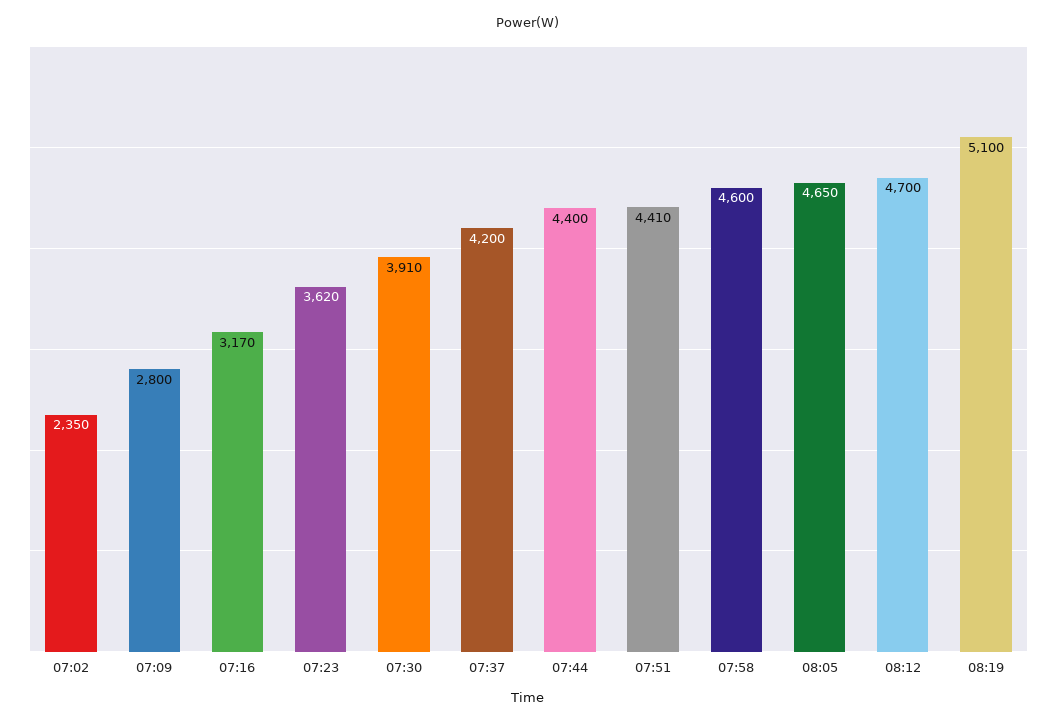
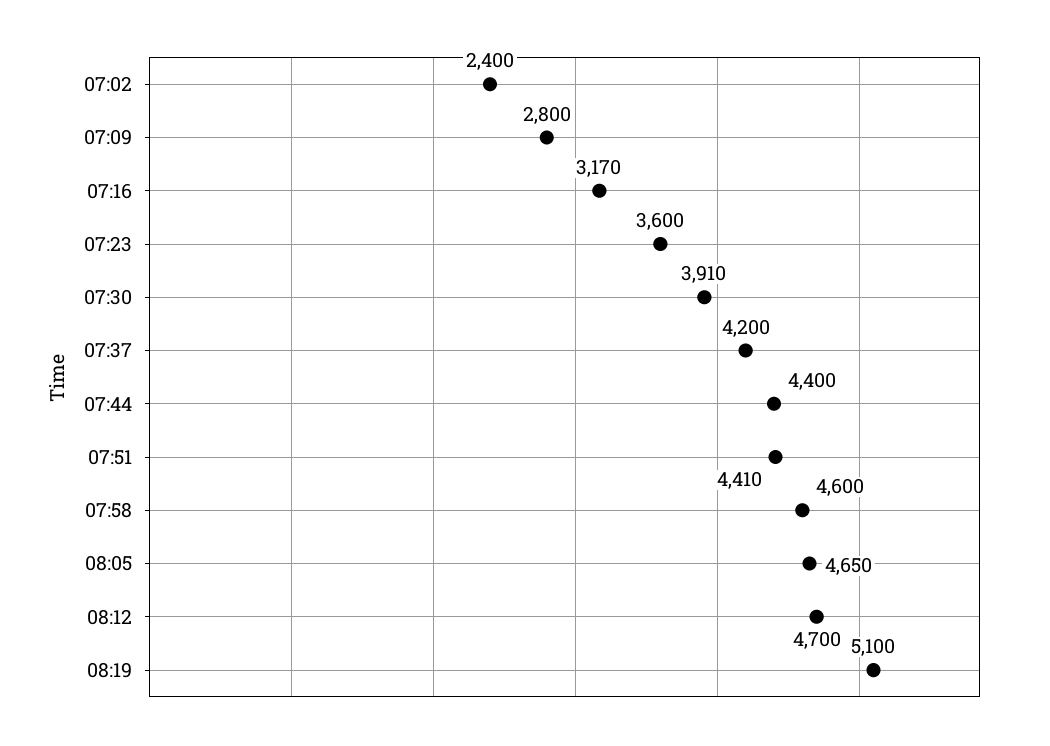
07:02: 2350 -> 2400
07:23: 3620 -> 3600

